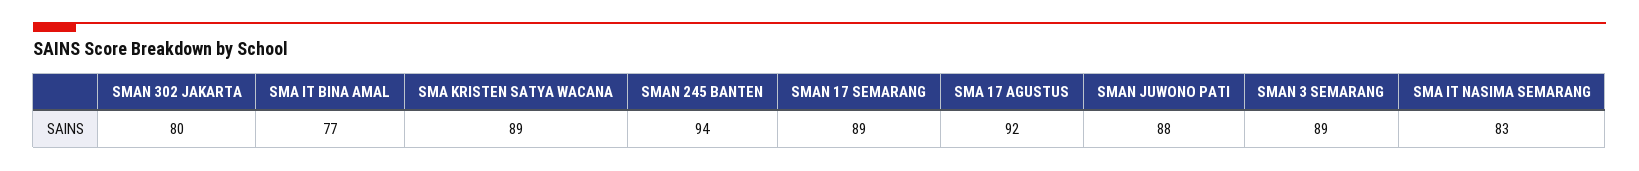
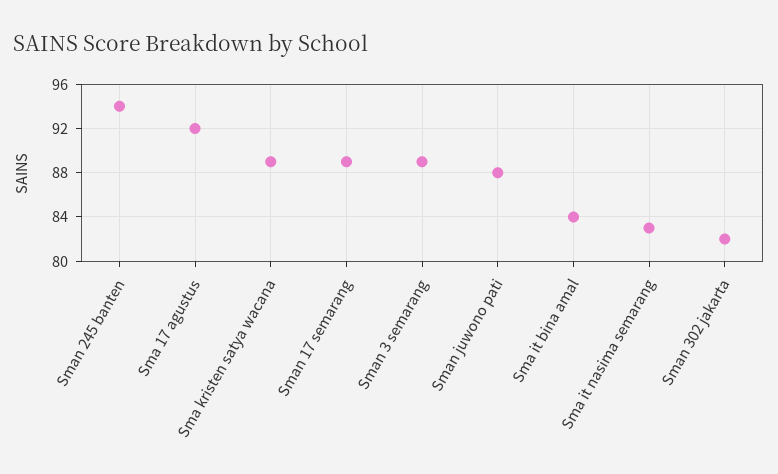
SMAN 302 JAKARTA: 80 -> 82
SMA IT BINA AMAL: 77 -> 84

